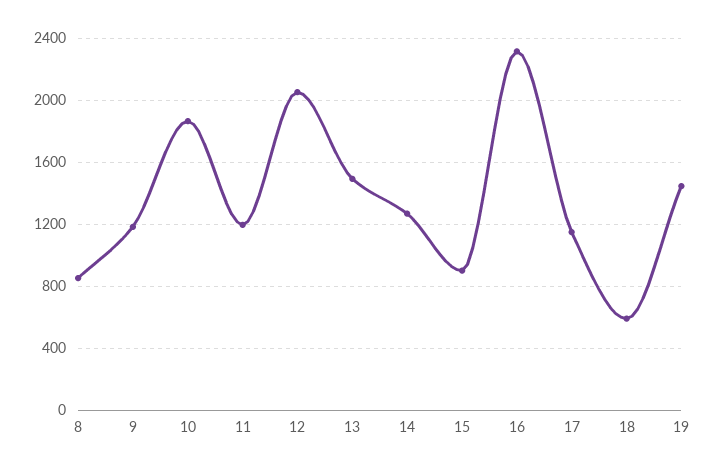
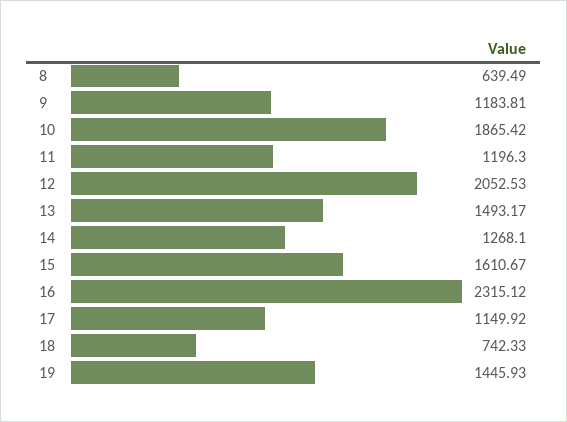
8: 850 -> 639.49
15: 900 -> 1610.67
18: 600 -> 742.33

